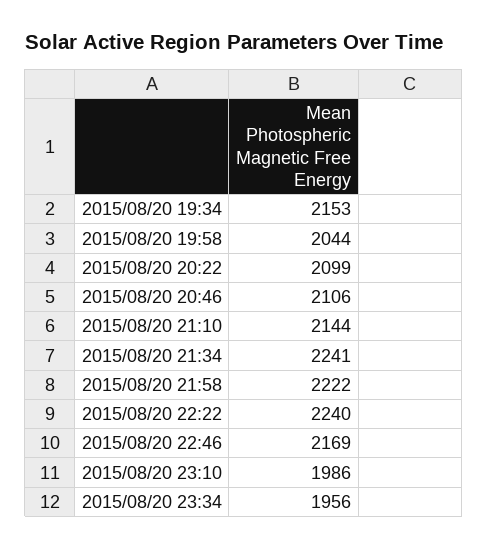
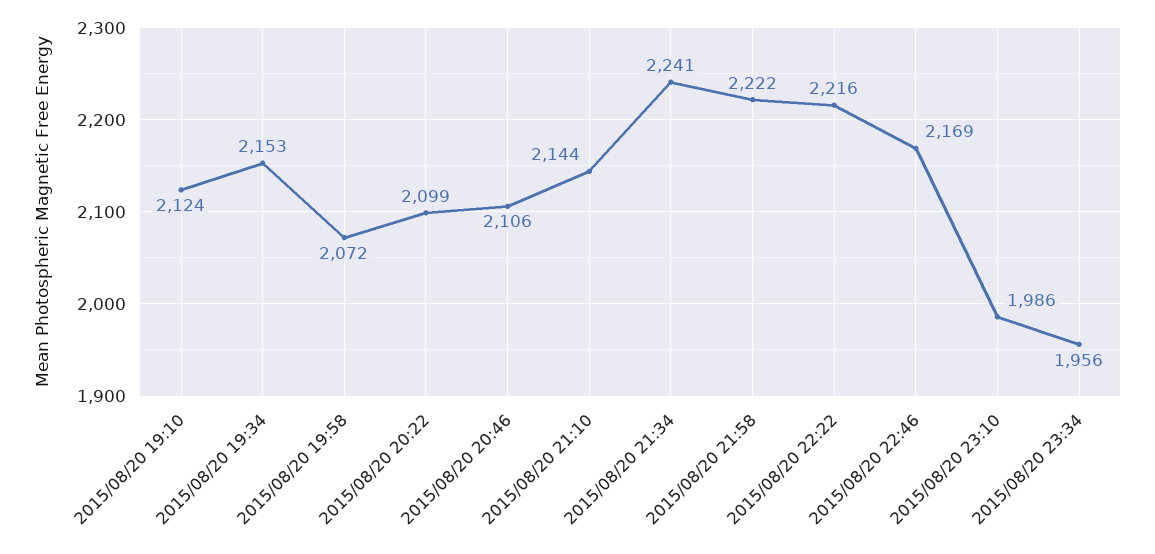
2015/08/20 19:58: 2044 -> 2072
2015/08/20 22:22: 2240 -> 2216
2015/08/20 19:10: none -> 2124

